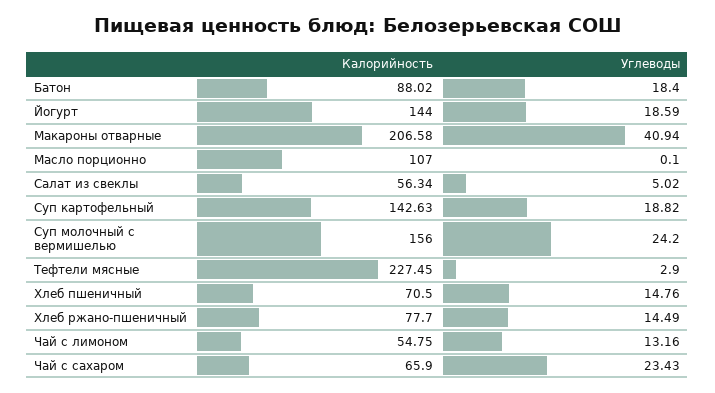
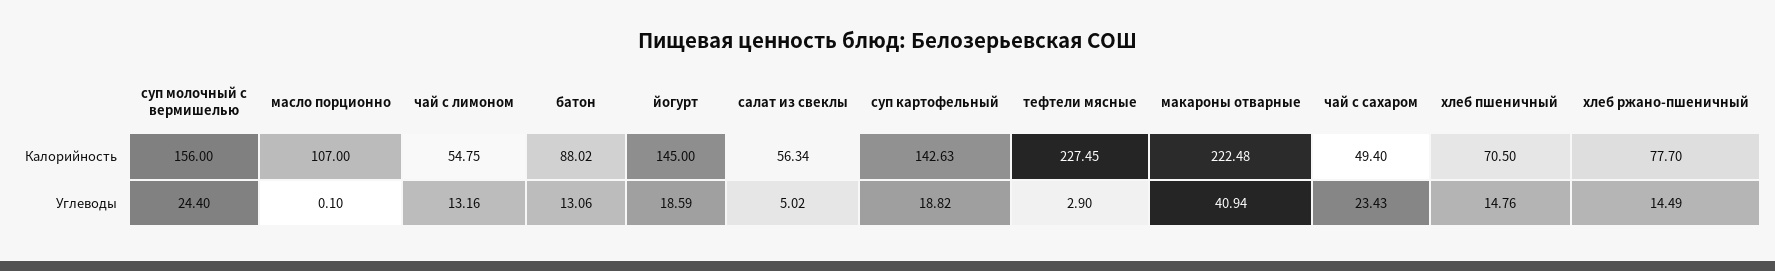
Углеводы, Батон: 18.4 -> 13.06
Калорийность, Йогурт: 144 -> 145
Калорийность, Макароны отварные: 206.58 -> 222.48
Углеводы, Суп молочный с вермишелью: 24.2 -> 24.4
Калорийность, Чай с сахаром: 65.9 -> 49.4

